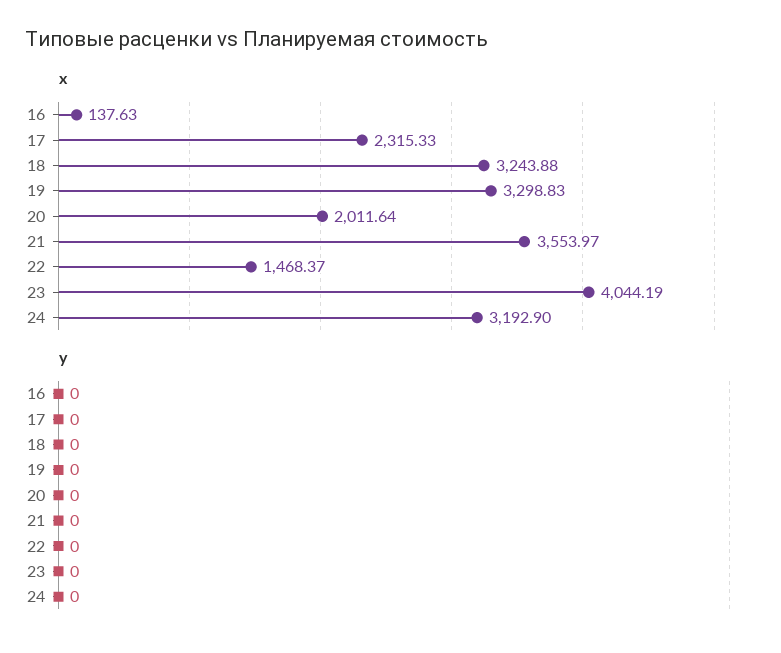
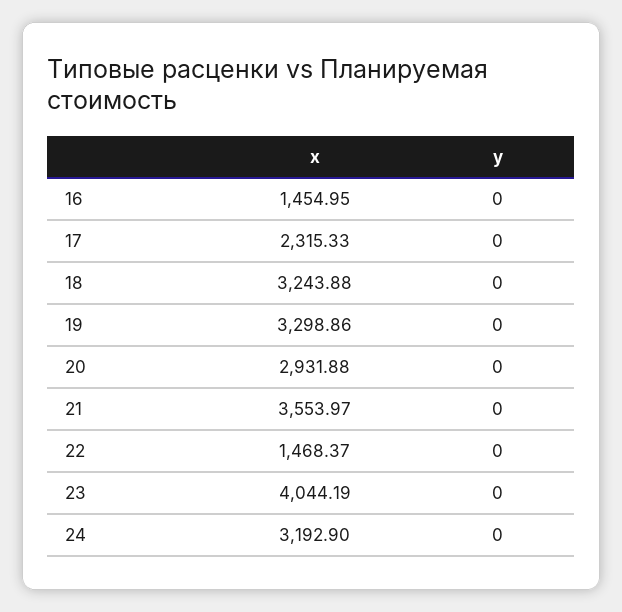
x, 16: 137.63 -> 1454.95
x, 19: 3298.83 -> 3298.86
x, 20: 2011.64 -> 2931.88

